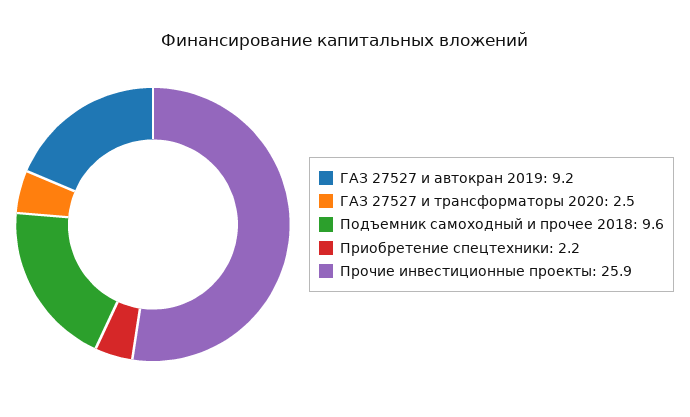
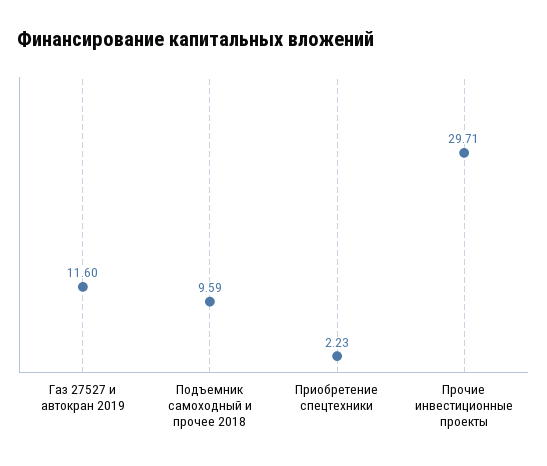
ГАЗ 27527 и автокран 2019: 9.2 -> 11.6
ГАЗ 27527 и трансформаторы 2020: 2.5 -> none
Прочие инвестиционные проекты: 25.9 -> 29.71

